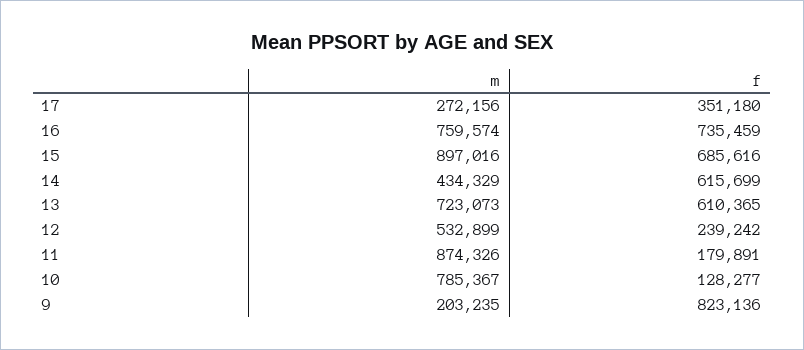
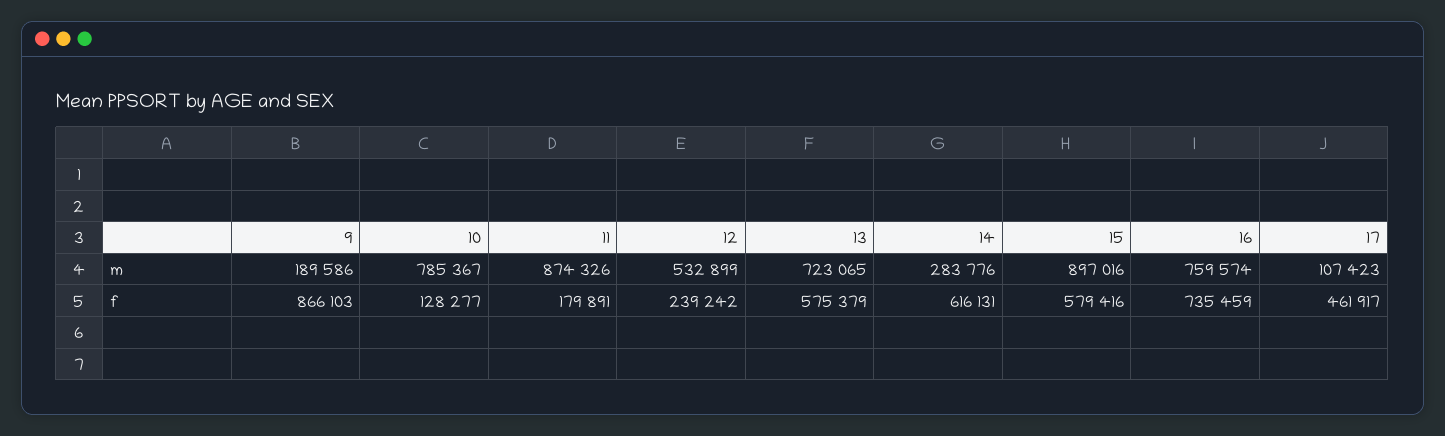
m, 17: 272156 -> 107423
f, 17: 351180 -> 461917
f, 15: 685616 -> 579416
m, 14: 434329 -> 283776
f, 14: 615699 -> 616131
m, 13: 723073 -> 723065
f, 13: 610365 -> 575379
m, 9: 203235 -> 189586
f, 9: 823136 -> 866103

